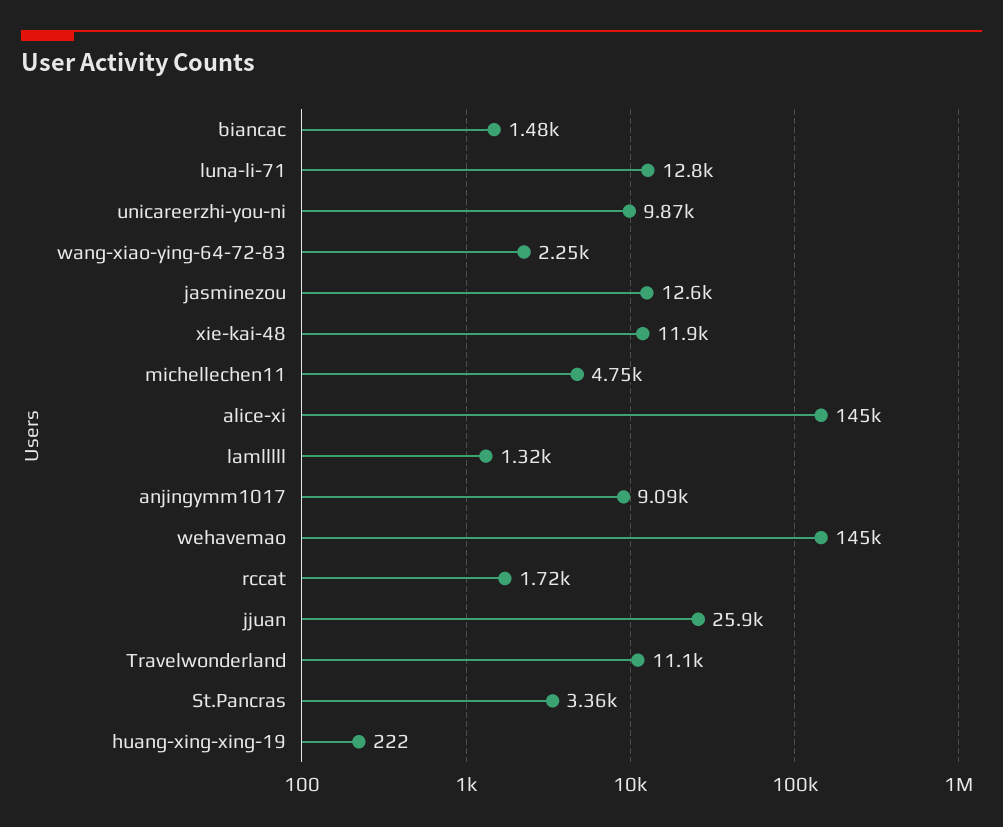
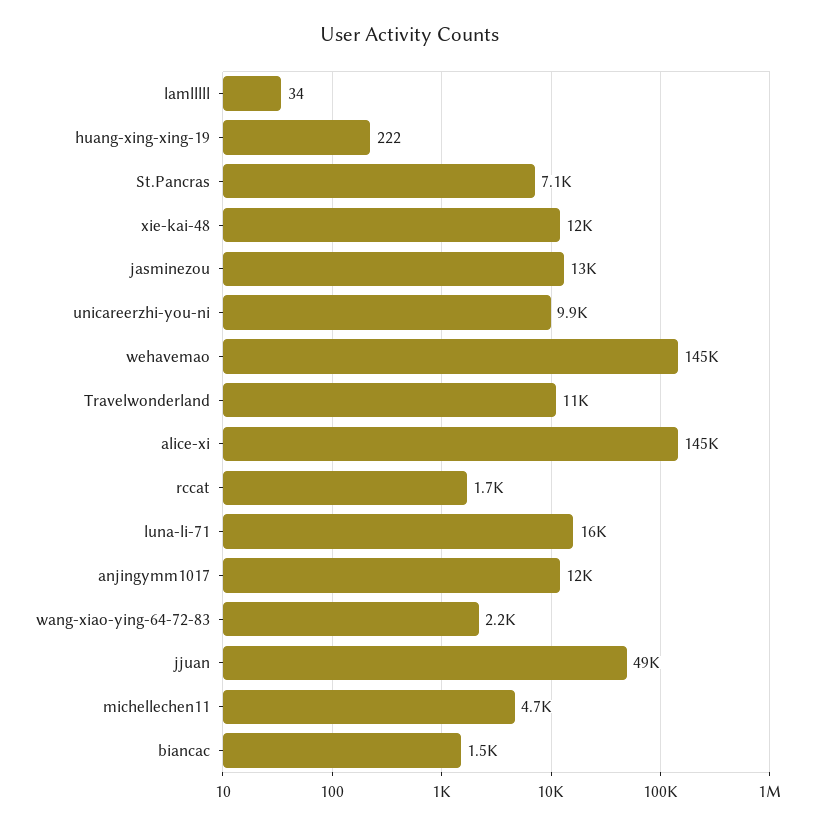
luna-li-71: 12800 -> 16000
lamlllll: 1320 -> 34
anjingymm1017: 9090 -> 12000
jjuan: 25900 -> 49000
St.Pancras: 3360 -> 7100

